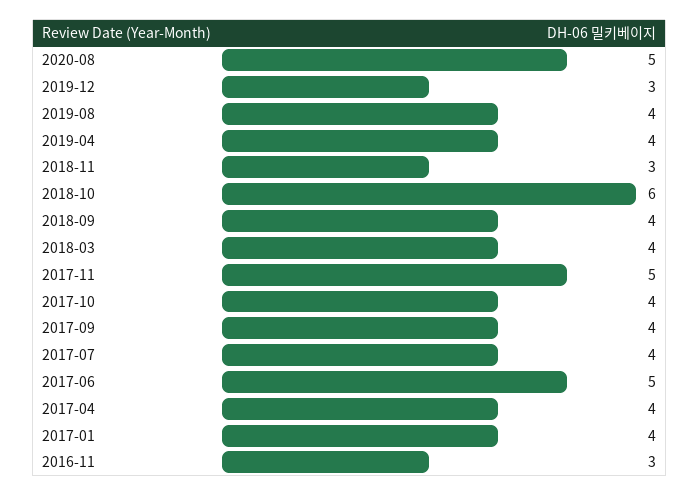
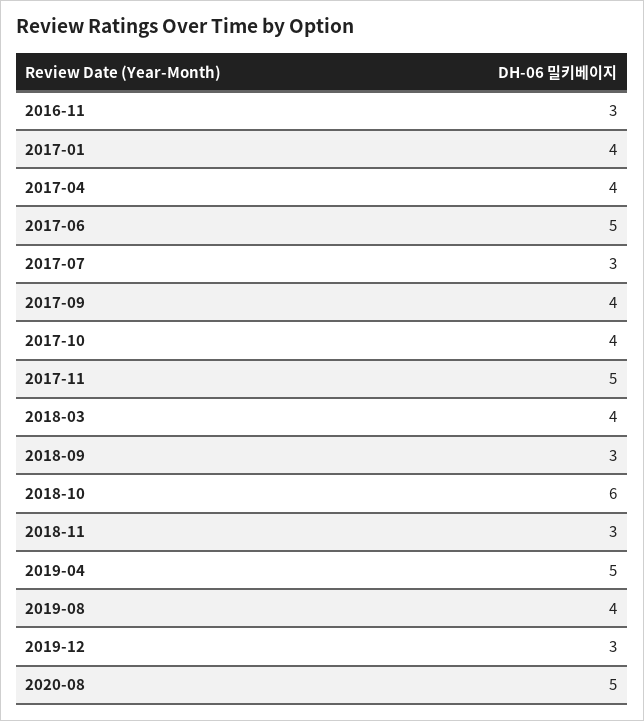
2019-04: 4 -> 5
2018-09: 4 -> 3
2017-07: 4 -> 3

